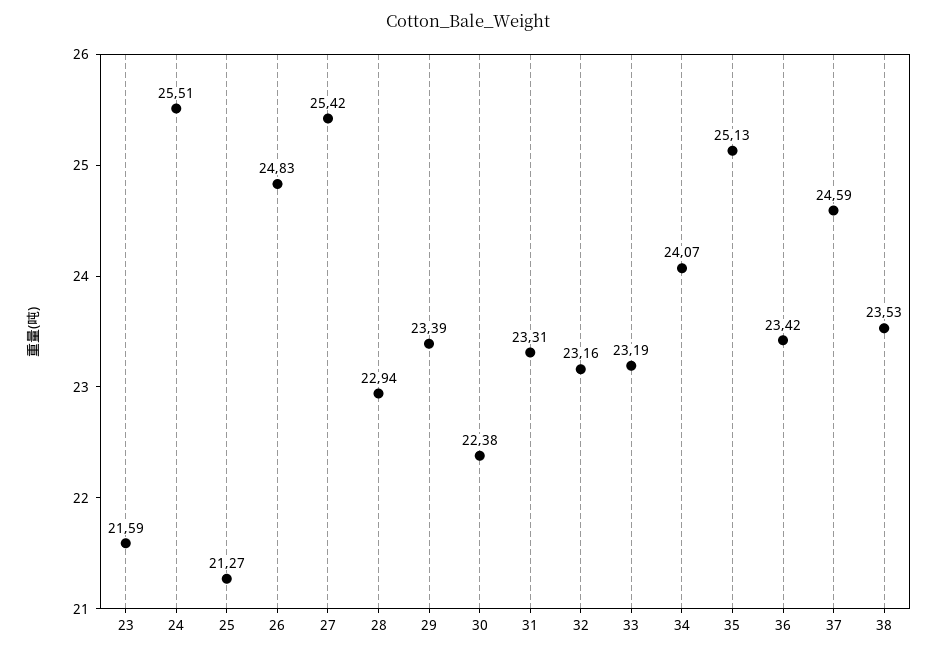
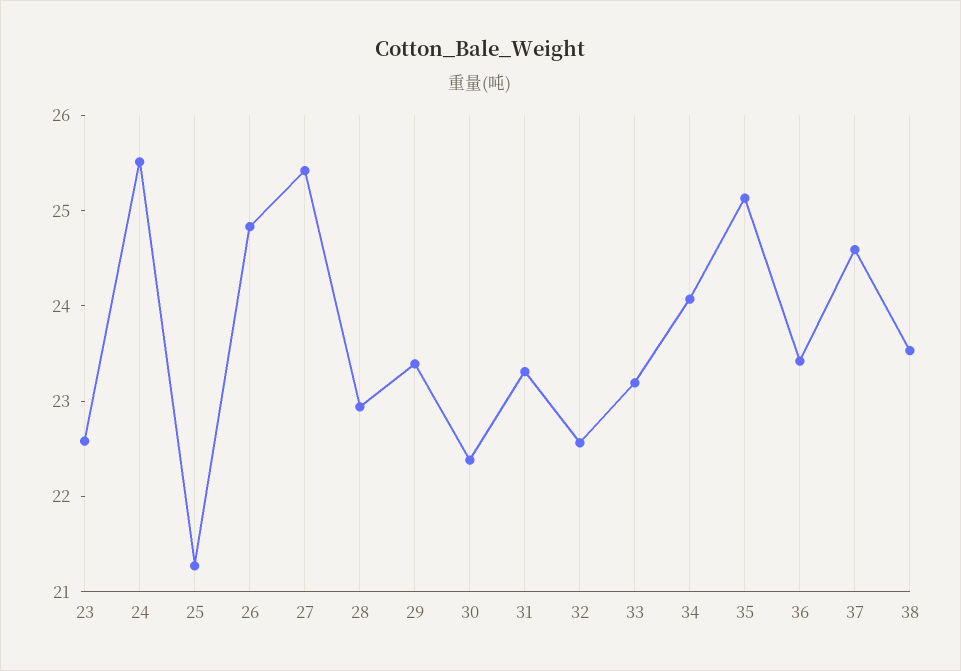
23: 21.59 -> 22.6
32: 23.16 -> 22.6

